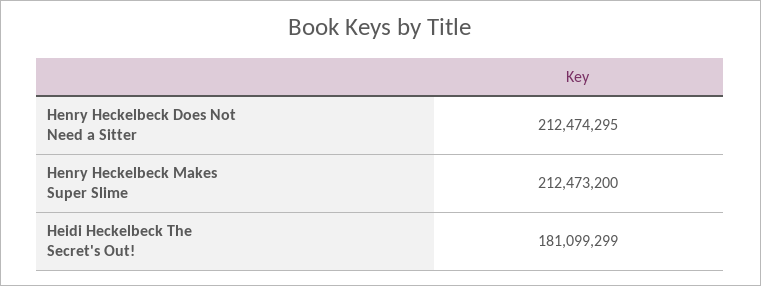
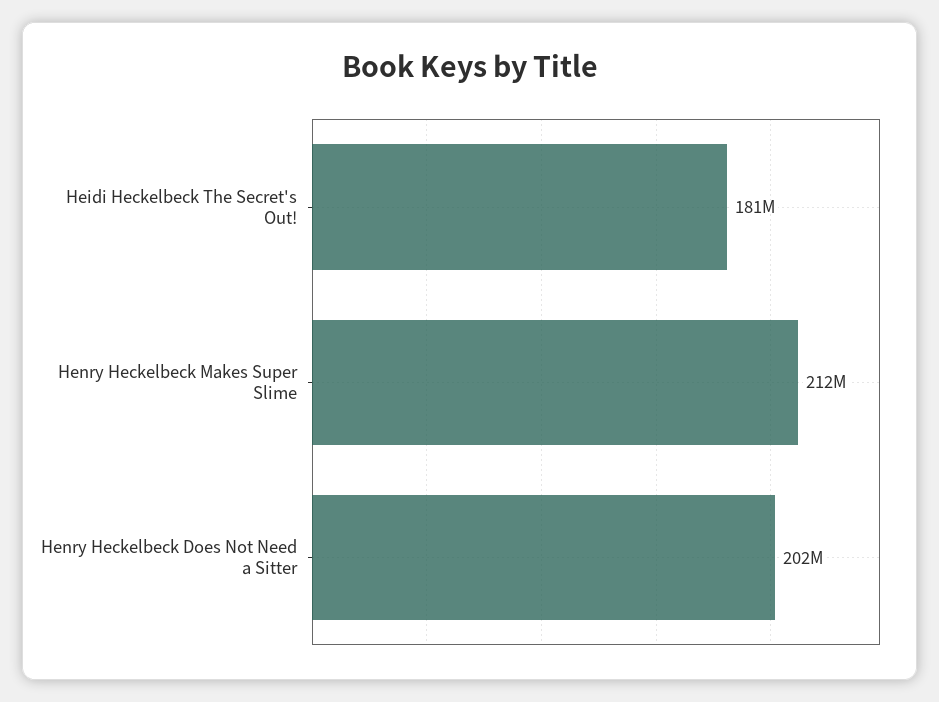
Henry Heckelbeck Does Not Need a Sitter: 212474295 -> 202000000

